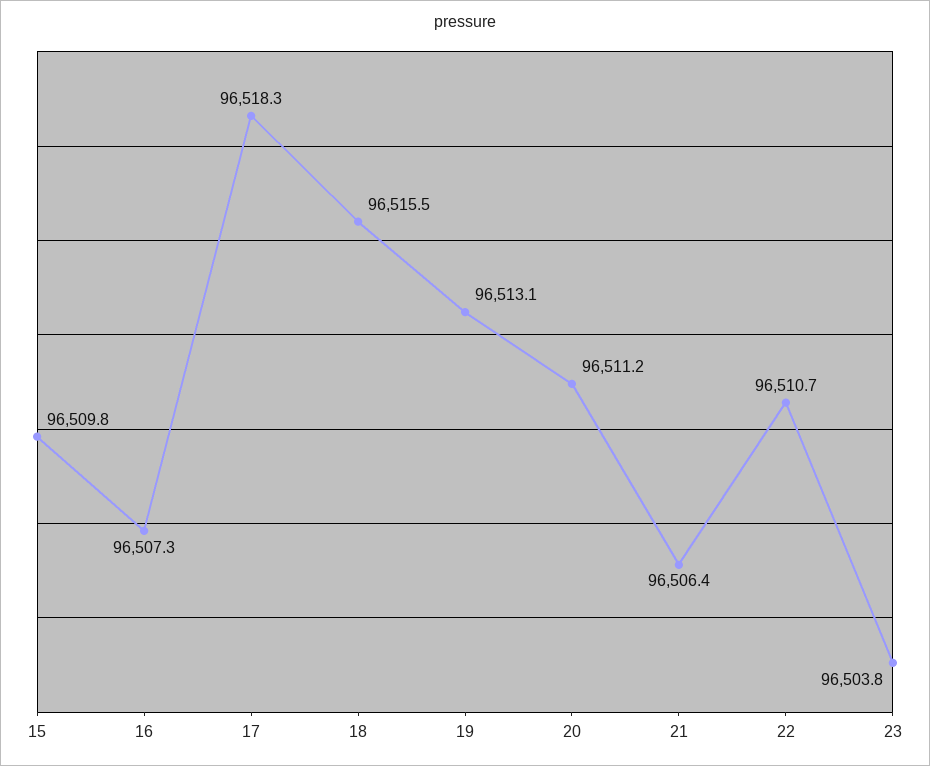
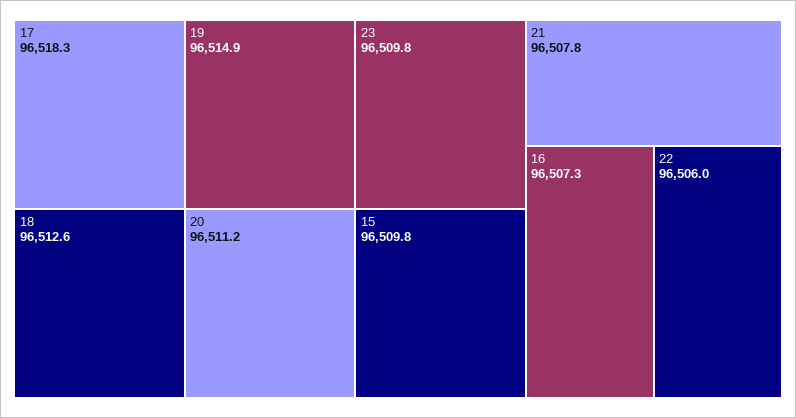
18: 96515.5 -> 96512.6
19: 96513.1 -> 96514.9
21: 96506.4 -> 96507.8
22: 96510.7 -> 96506
23: 96503.8 -> 96509.8

